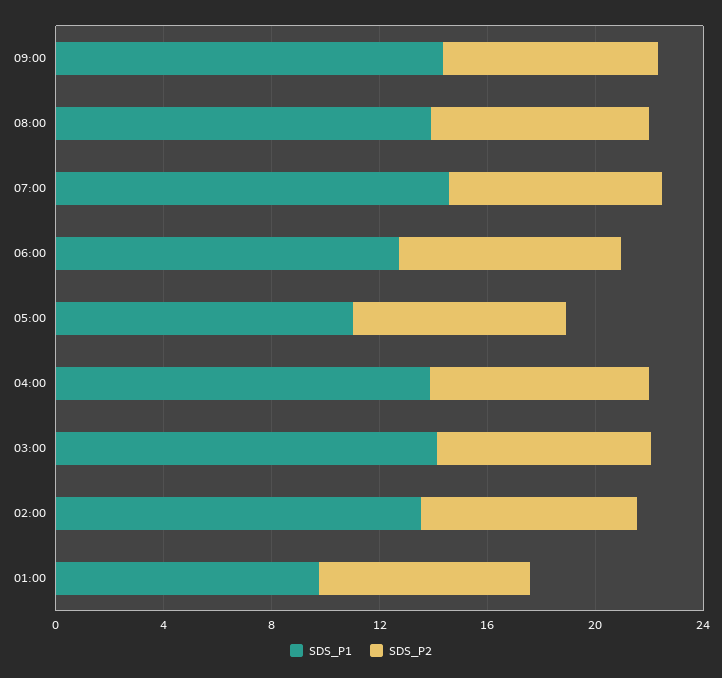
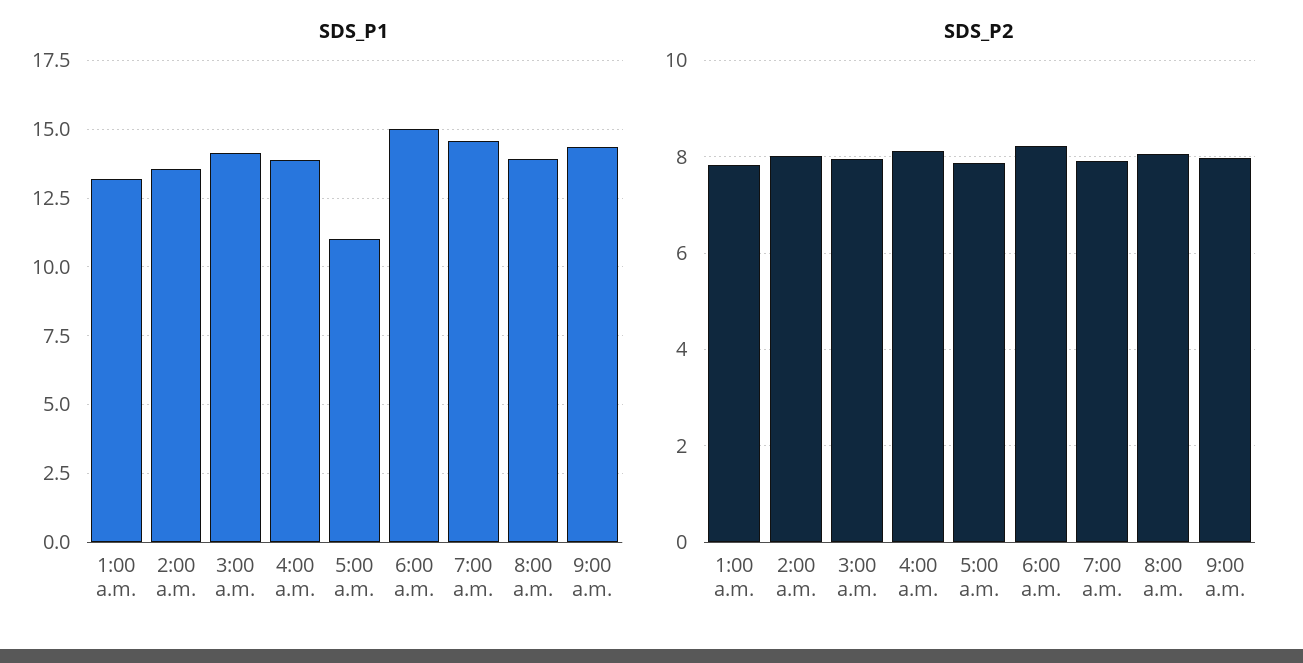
SDS_P1, 06:00: 13 -> 15
SDS_P1, 01:00: 10 -> 13.25

